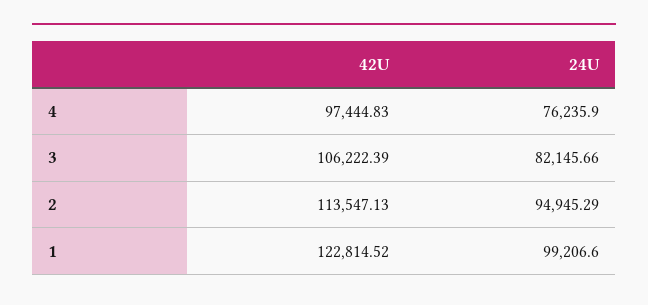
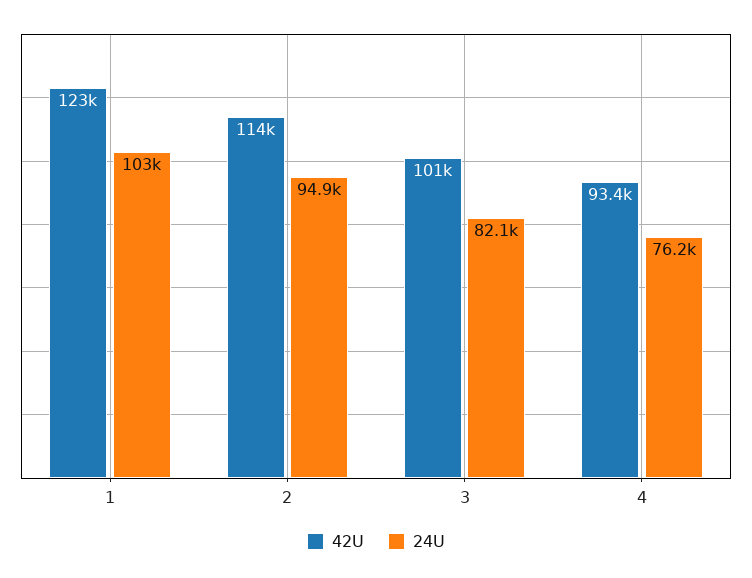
42U, 4: 97444.83 -> 93400
42U, 3: 106222.39 -> 101000
24U, 1: 99206.6 -> 103000

